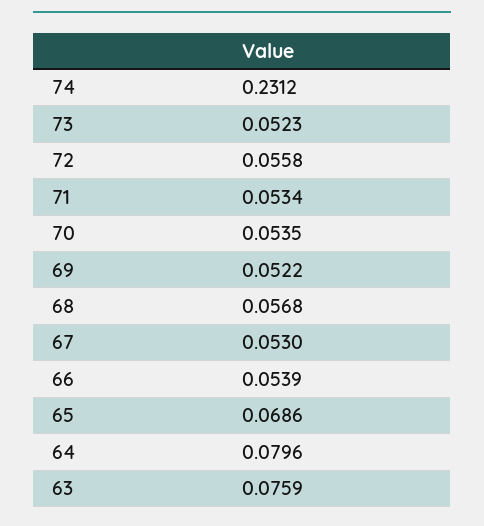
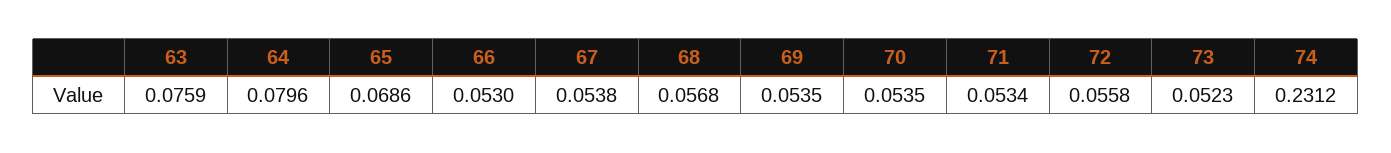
69: 0.0522 -> 0.0535
67: 0.053 -> 0.0538
66: 0.0539 -> 0.053

